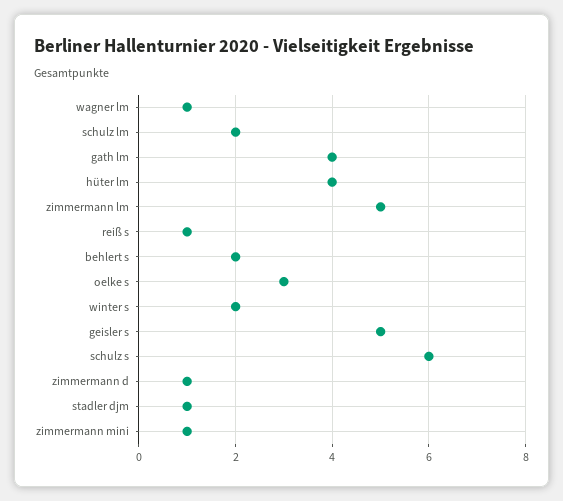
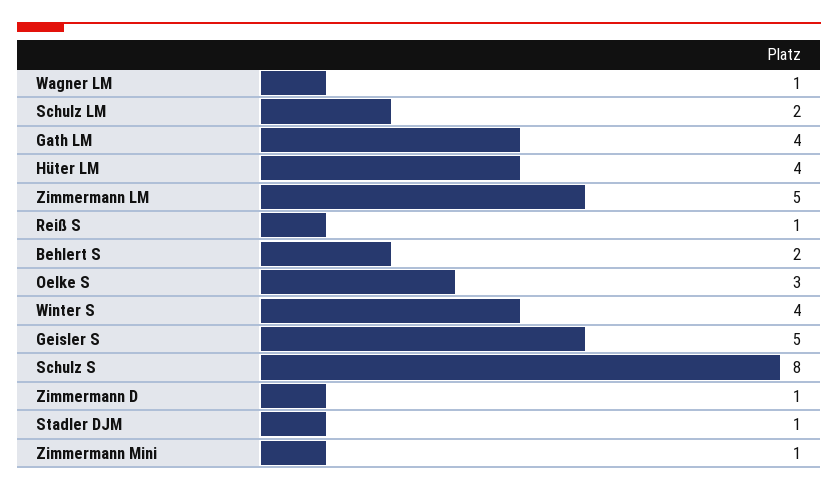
winter s: 2 -> 4
schulz s: 6 -> 8

